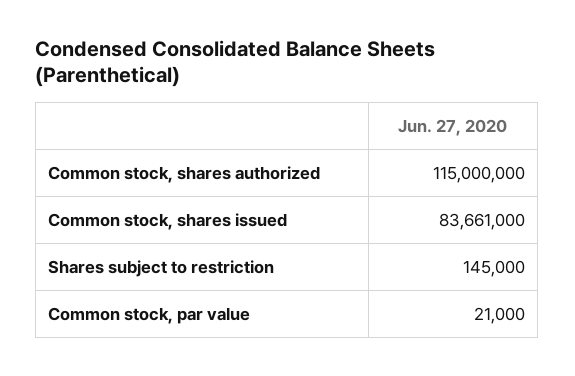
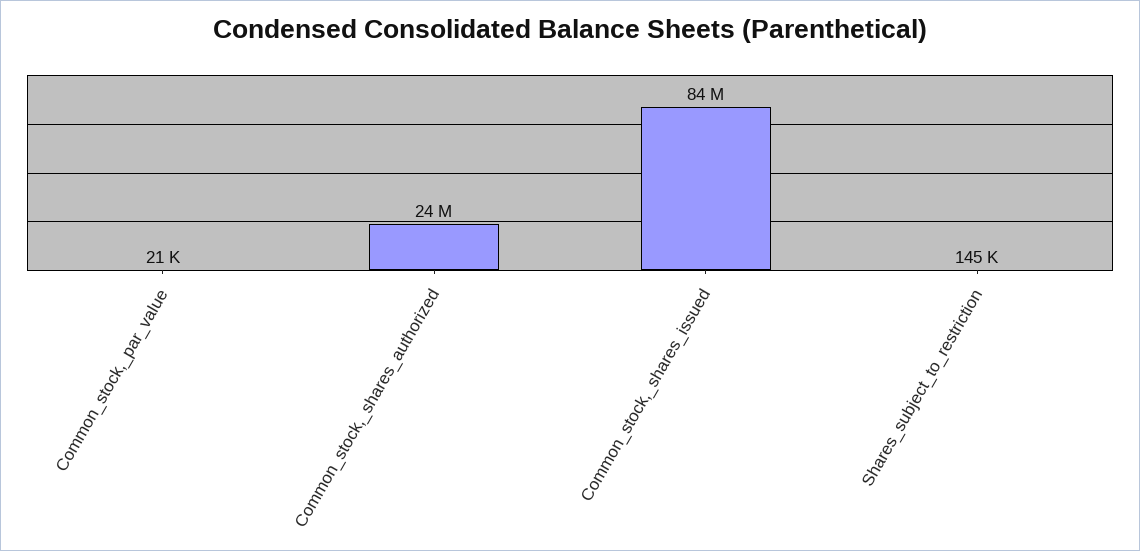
Common stock, shares authorized: 115000000 -> 24000000

